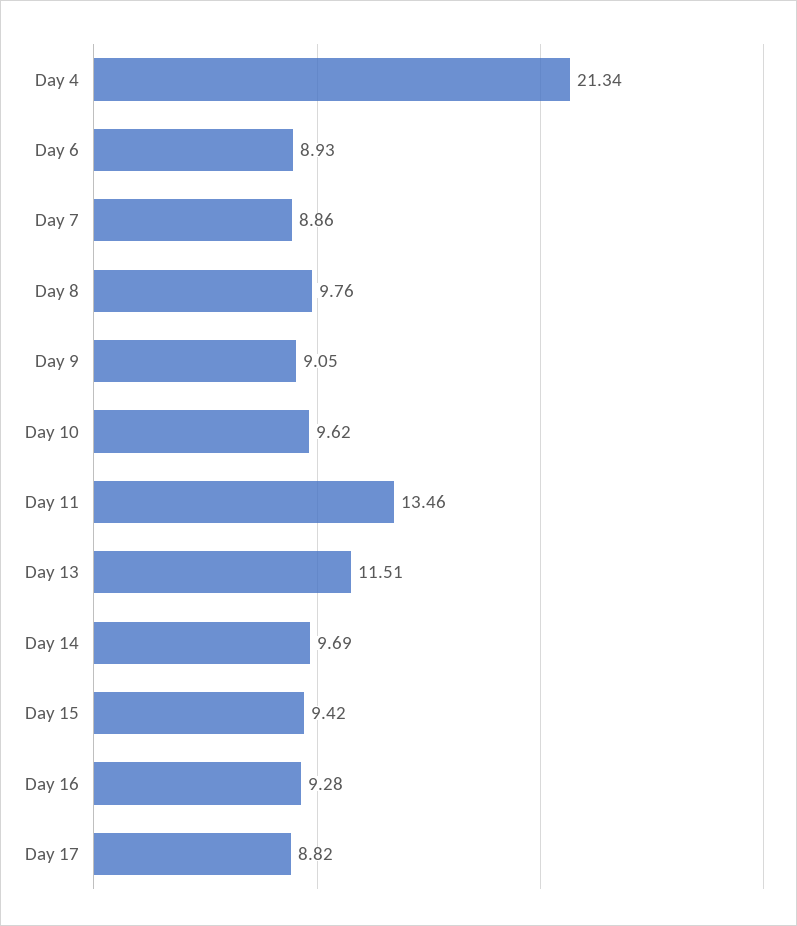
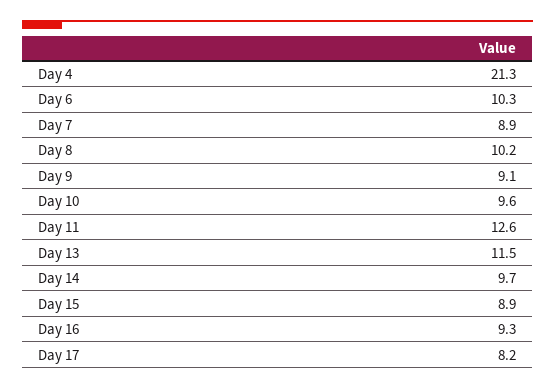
Day 6: 8.93 -> 10.3
Day 8: 9.76 -> 10.2
Day 11: 13.46 -> 12.6
Day 15: 9.42 -> 8.9
Day 17: 8.82 -> 8.2

